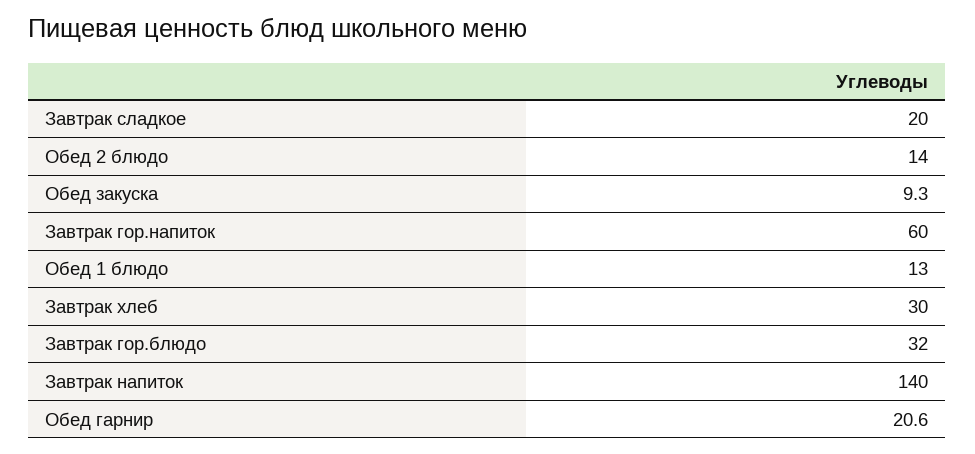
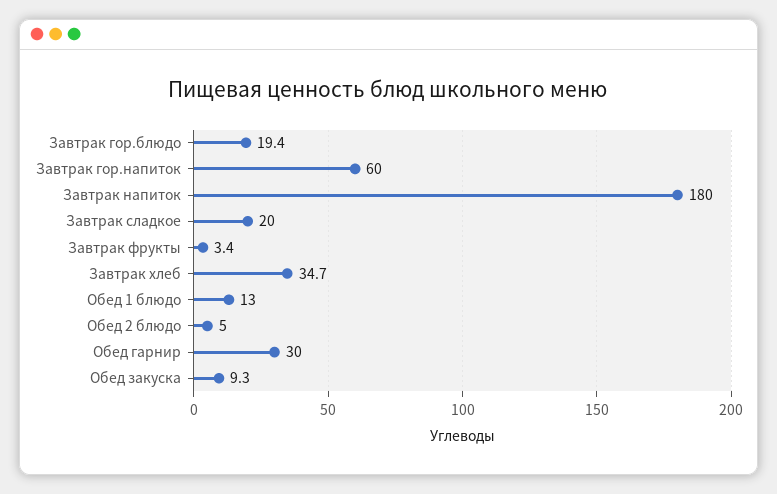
Обед 2 блюдо: 14 -> 5
Завтрак хлеб: 30 -> 34.7
Завтрак гор.блюдо: 32 -> 19.4
Завтрак напиток: 140 -> 180
Обед гарнир: 20.6 -> 30
Завтрак фрукты: none -> 3.4

